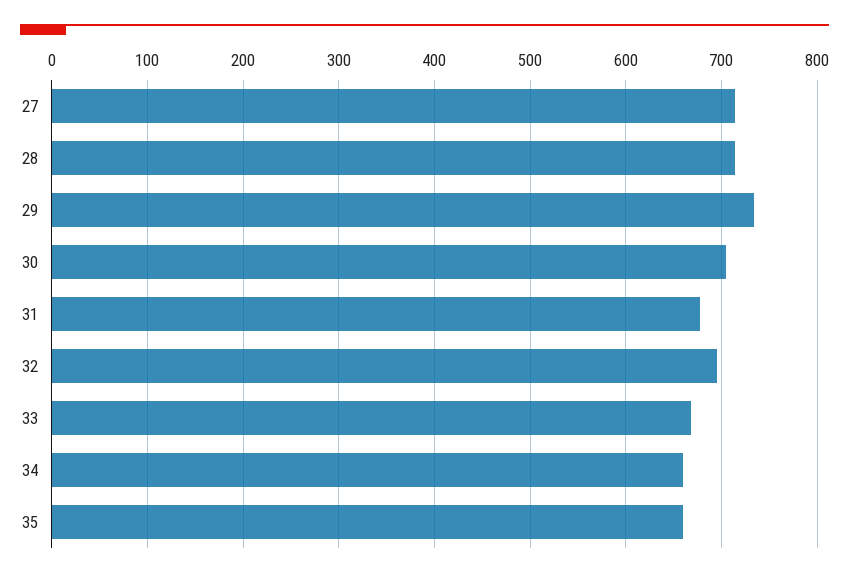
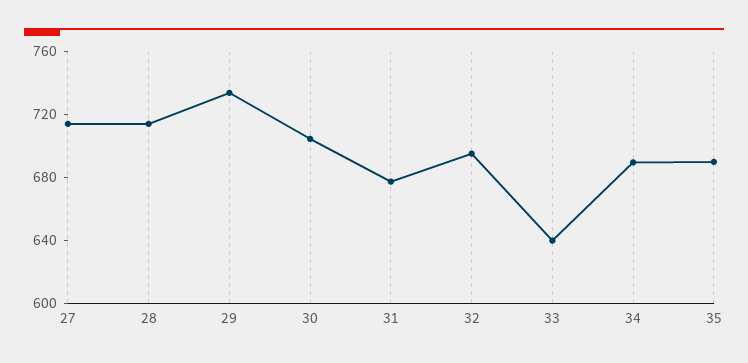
33: 670 -> 640
34: 660 -> 690
35: 660 -> 690

